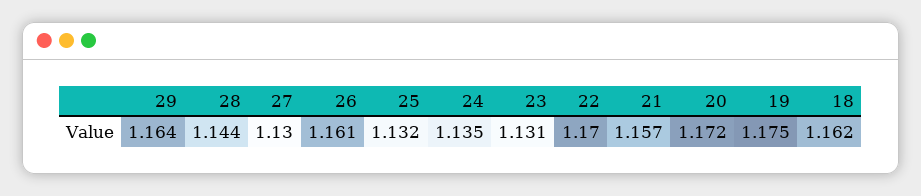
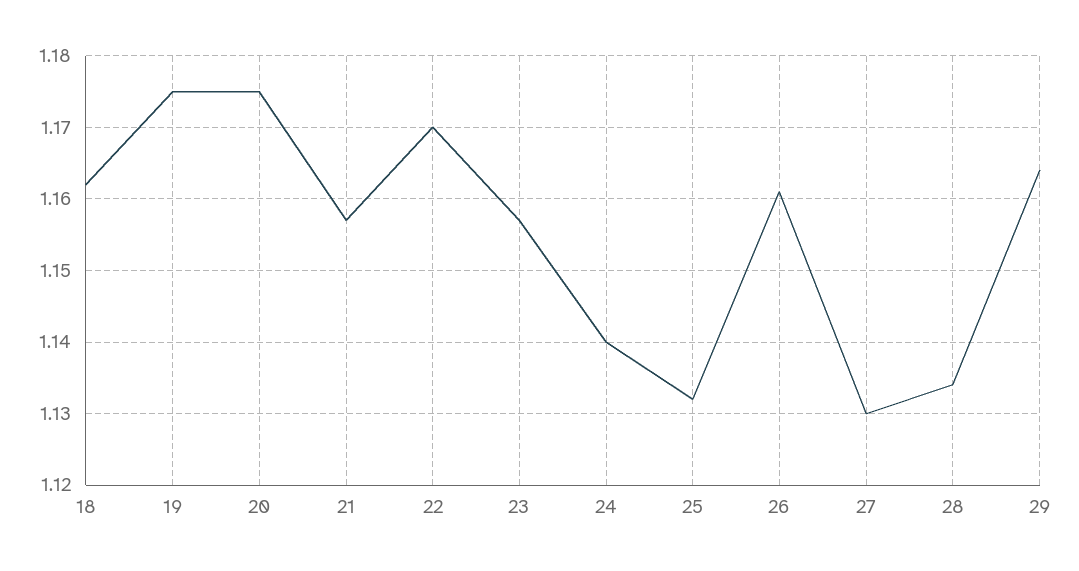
28: 1.144 -> 1.134
24: 1.135 -> 1.14
23: 1.131 -> 1.157
20: 1.172 -> 1.175

